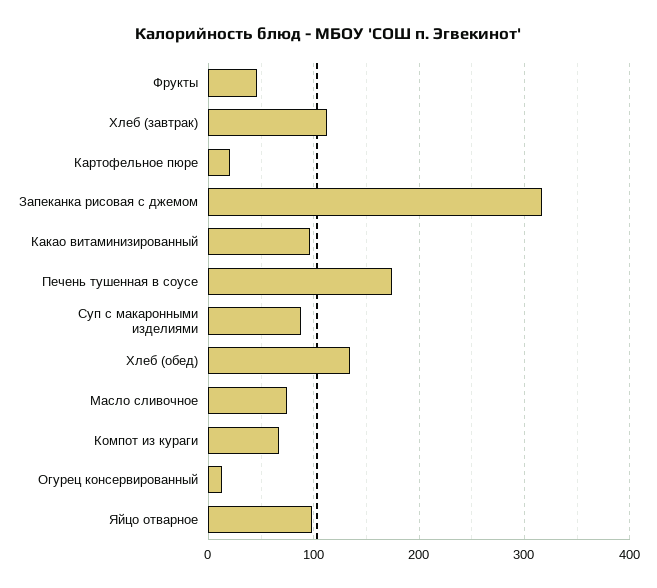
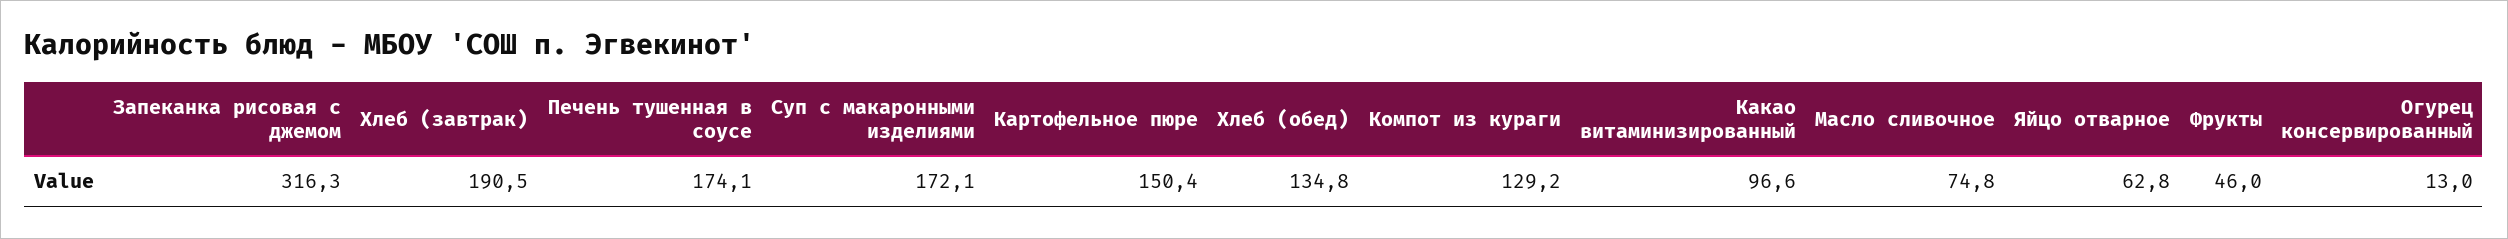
Хлеб (завтрак): 110 -> 190.5
Картофельное пюре: 20 -> 150.4
Суп с макаронными изделиями: 90 -> 172.1
Компот из кураги: 70 -> 129.2
Яйцо отварное: 100 -> 62.8

